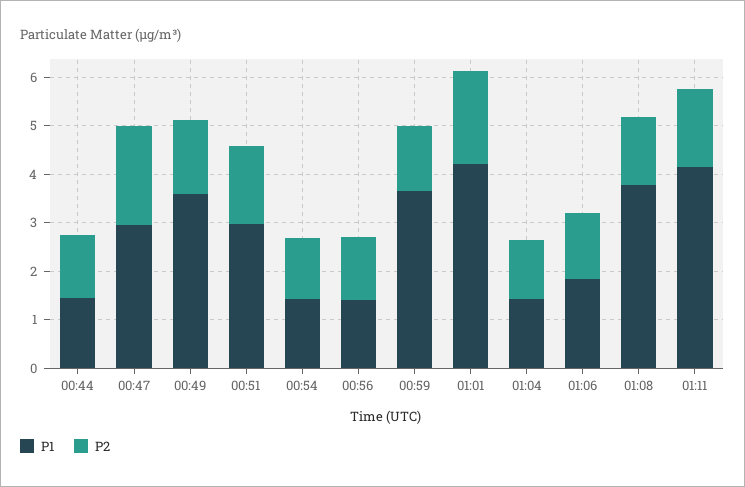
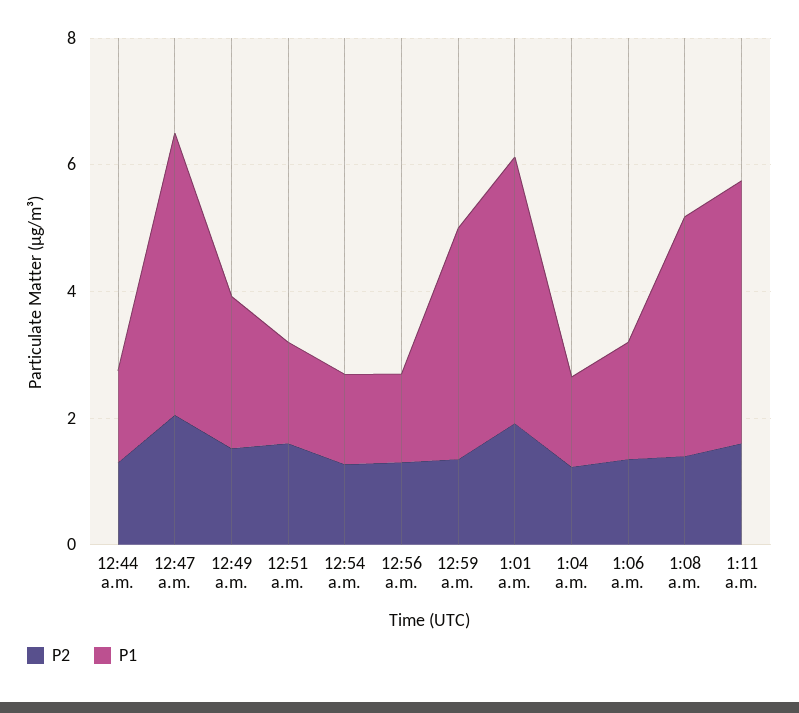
P1, 00:47: 3 -> 4.5
P1, 00:49: 3.6 -> 2.5
P1, 00:51: 3 -> 1.5

